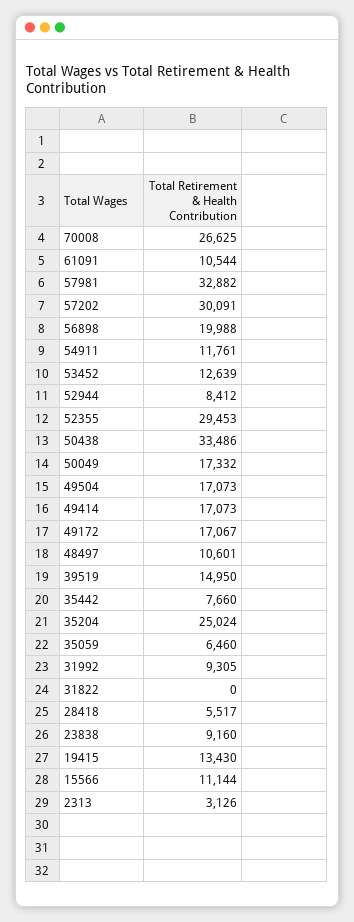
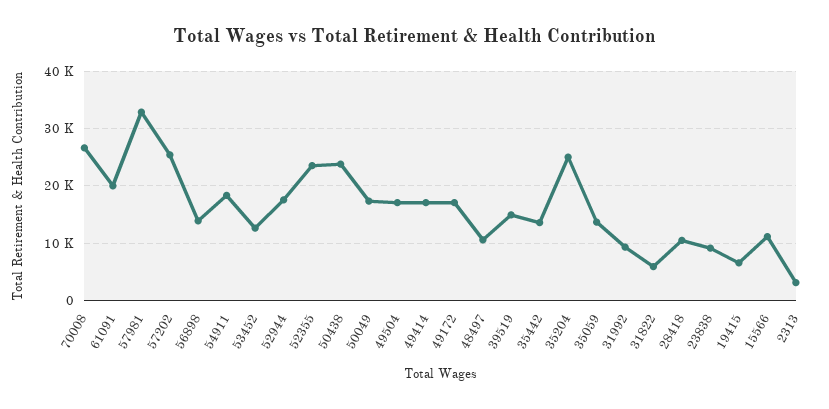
61091: 10544 -> 20000
57202: 30091 -> 26000
56898: 19988 -> 14000
54911: 11761 -> 18000
52944: 8412 -> 18000
52355: 29453 -> 24000
50438: 33486 -> 24000
35442: 7660 -> 14000
35059: 6460 -> 14000
31822: 0 -> 6000
28418: 5517 -> 10000
19415: 13430 -> 6000

